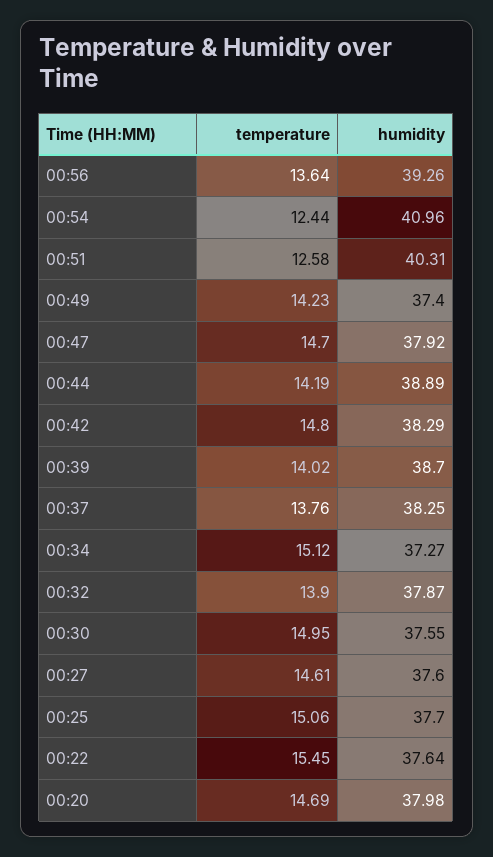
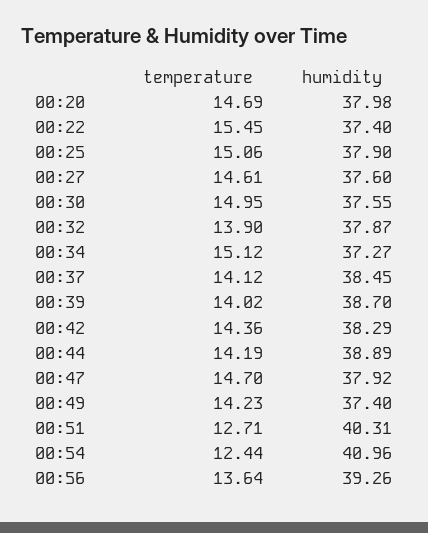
temperature, 00:51: 12.58 -> 12.71
temperature, 00:42: 14.8 -> 14.36
temperature, 00:37: 13.76 -> 14.12
humidity, 00:37: 38.25 -> 38.45
humidity, 00:25: 37.7 -> 37.9
humidity, 00:22: 37.64 -> 37.4

